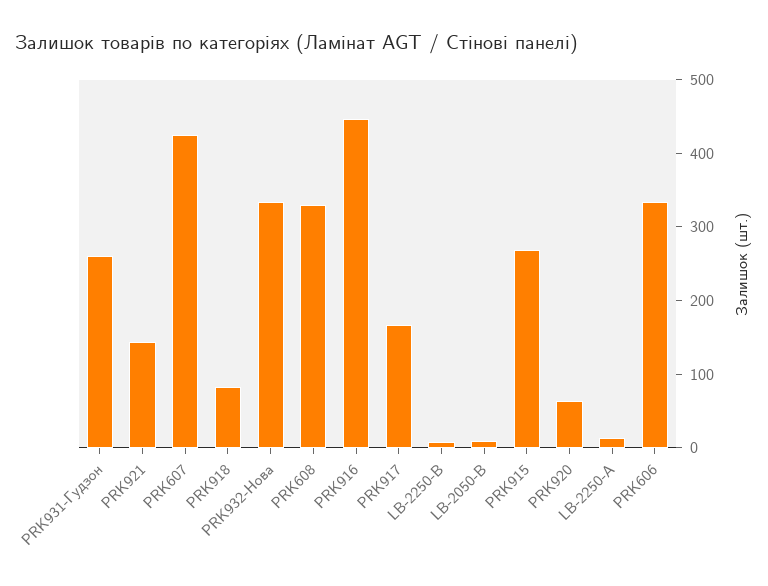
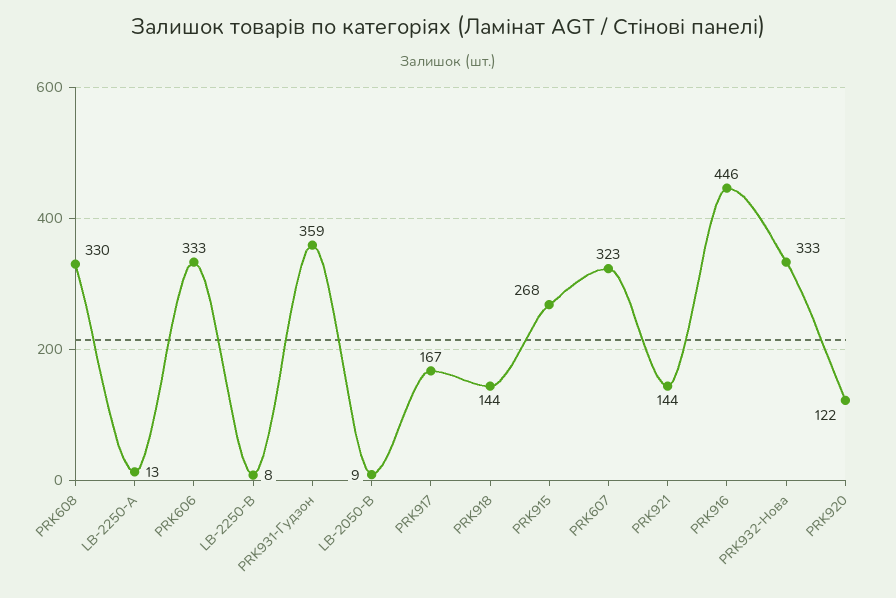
PRK931-Гудзон: 260 -> 359
PRK607: 420 -> 323
PRK918: 80 -> 144
PRK920: 60 -> 122

